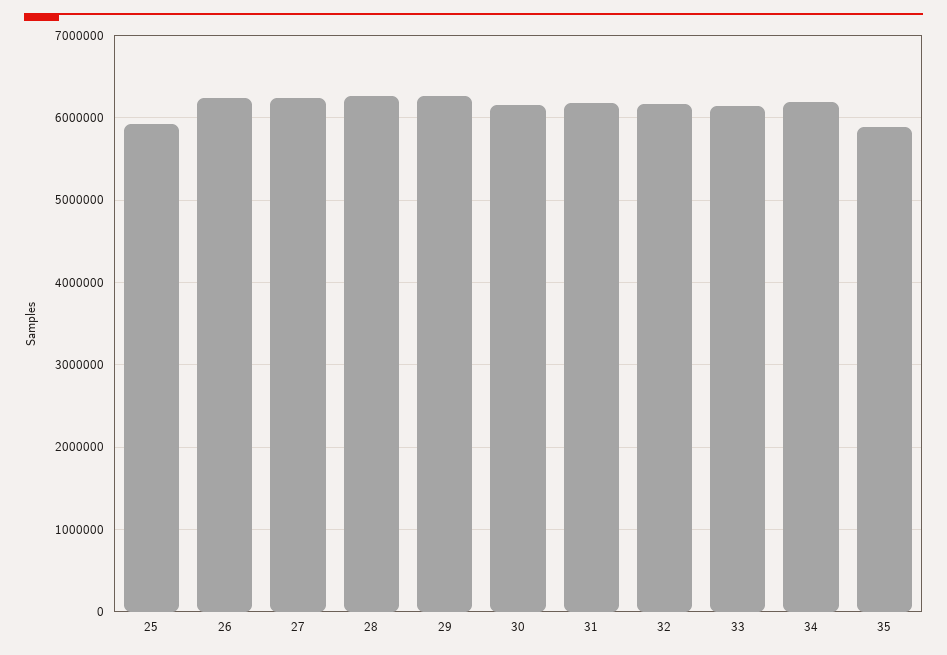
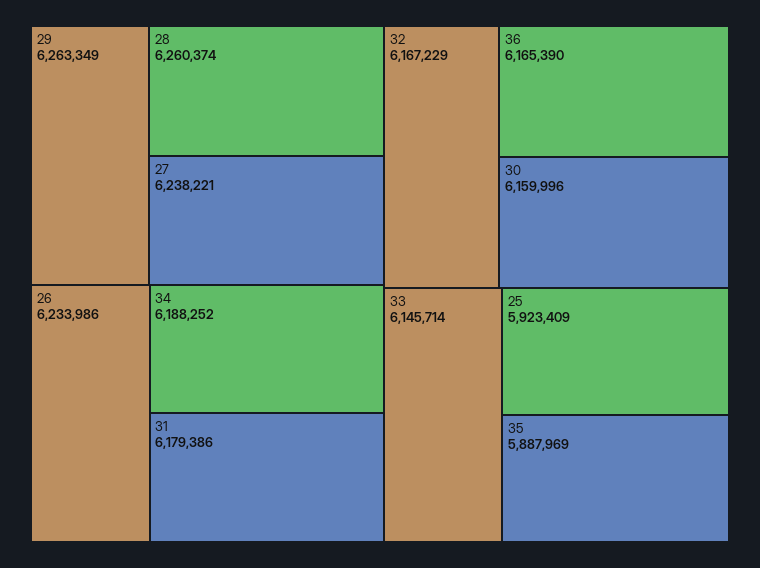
36: none -> 6165390

